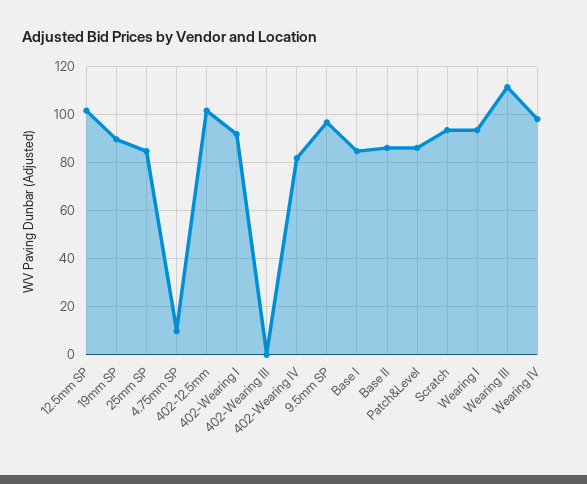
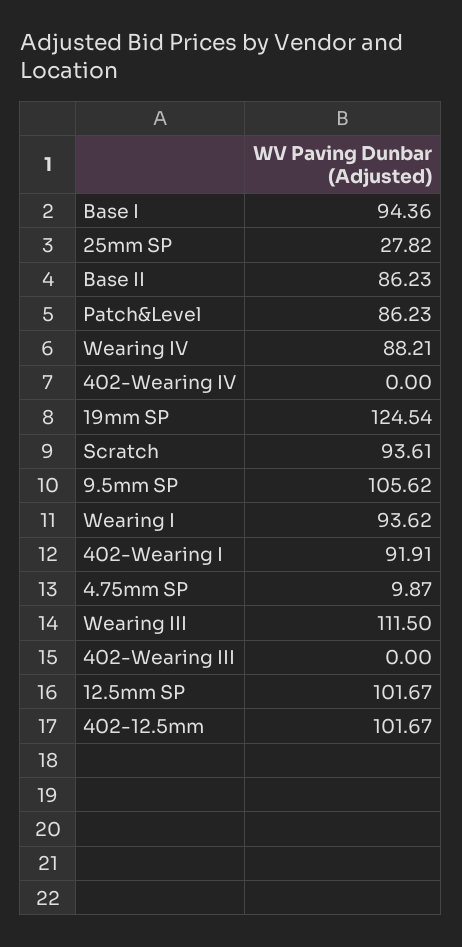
19mm SP: 90 -> 124.54
25mm SP: 85 -> 27.82
402-Wearing IV: 82.5 -> 0
9.5mm SP: 97.5 -> 105.62
Base I: 85 -> 94.36
Wearing IV: 97.5 -> 88.21

